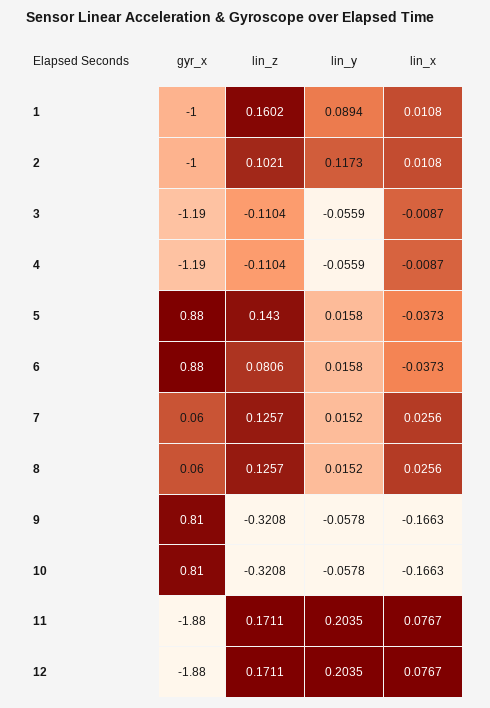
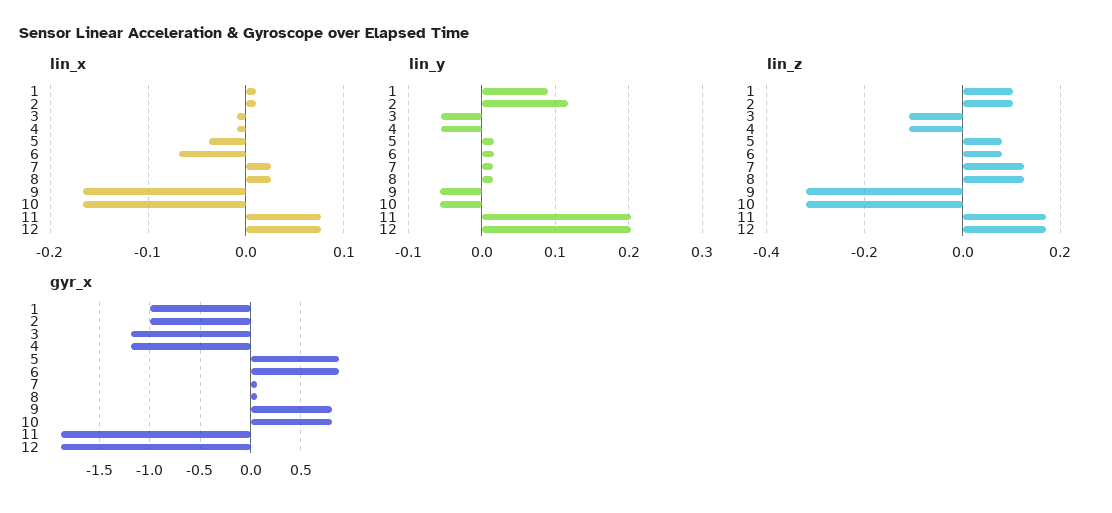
lin_z, 1: 0.1602 -> 0.1
lin_z, 5: 0.143 -> 0.08
lin_x, 6: -0.0373 -> -0.07

